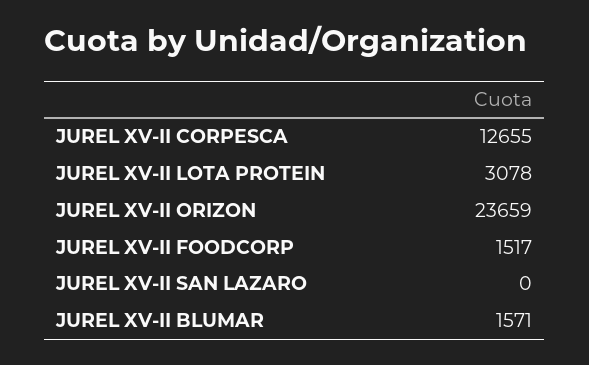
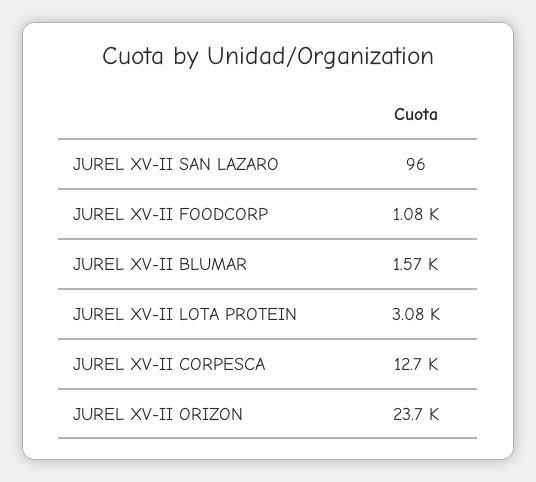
JUREL XV-II FOODCORP: 1517 -> 1080
JUREL XV-II SAN LAZARO: 0 -> 96

